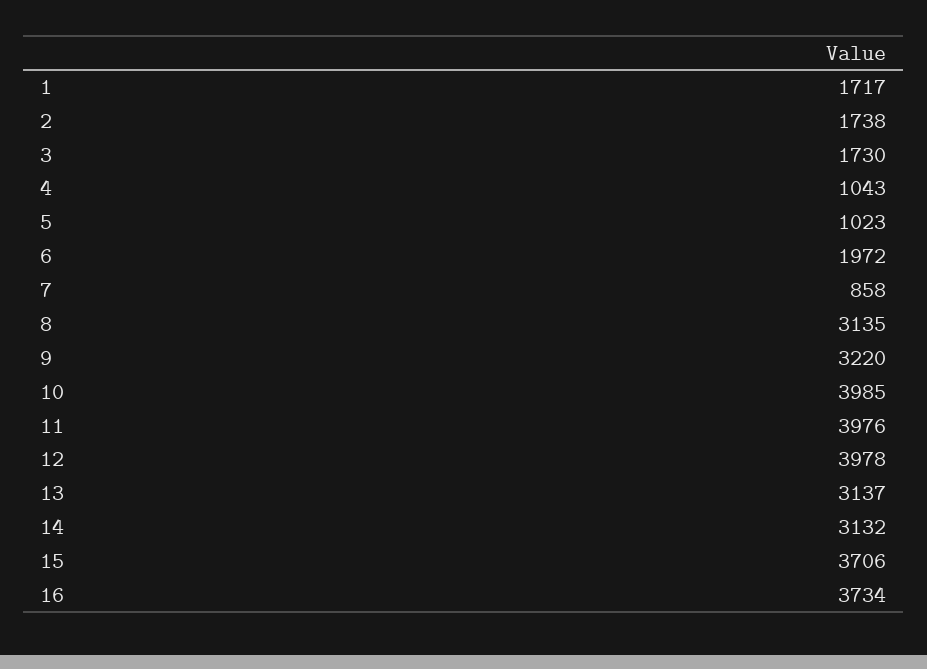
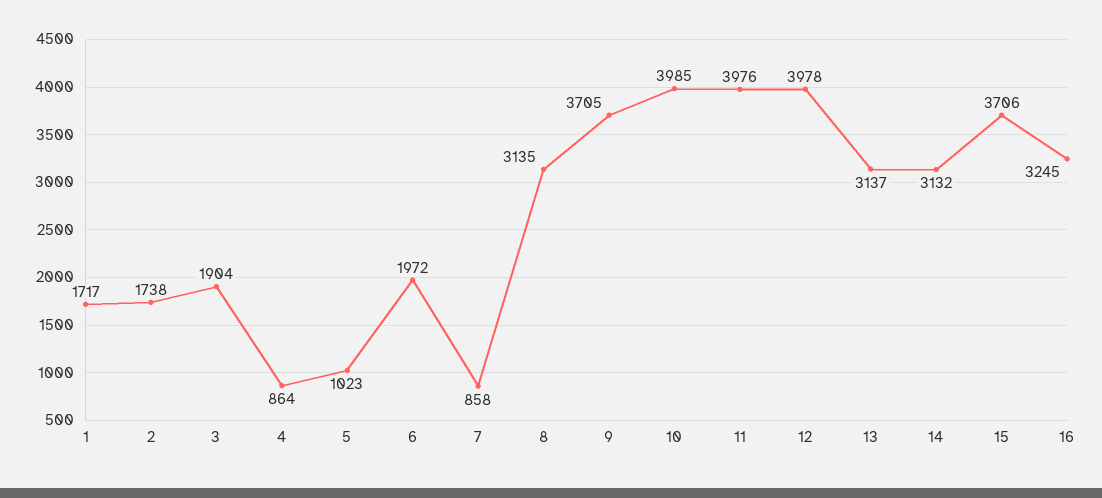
3: 1730 -> 1904
4: 1043 -> 864
9: 3220 -> 3705
16: 3734 -> 3245

